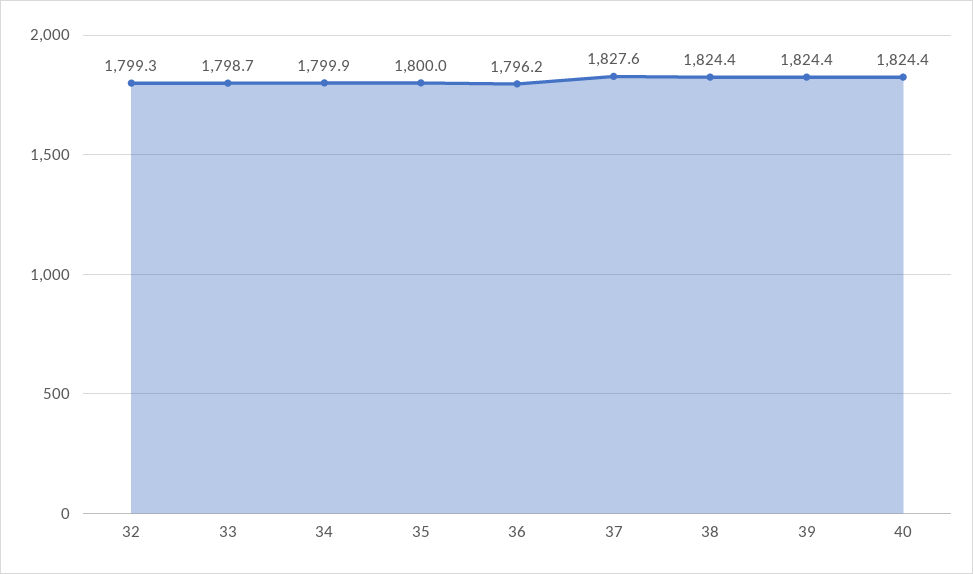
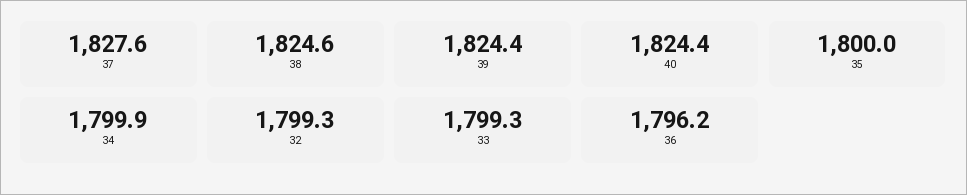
33: 1798.7 -> 1799.3
38: 1824.4 -> 1824.6

